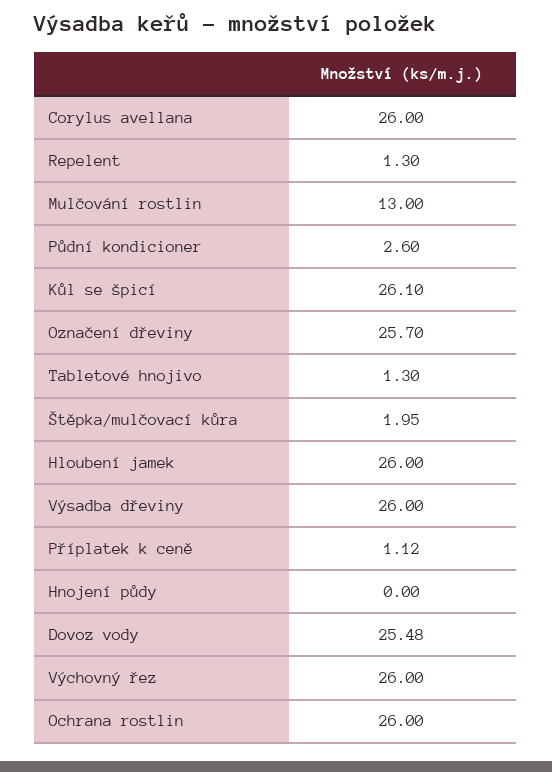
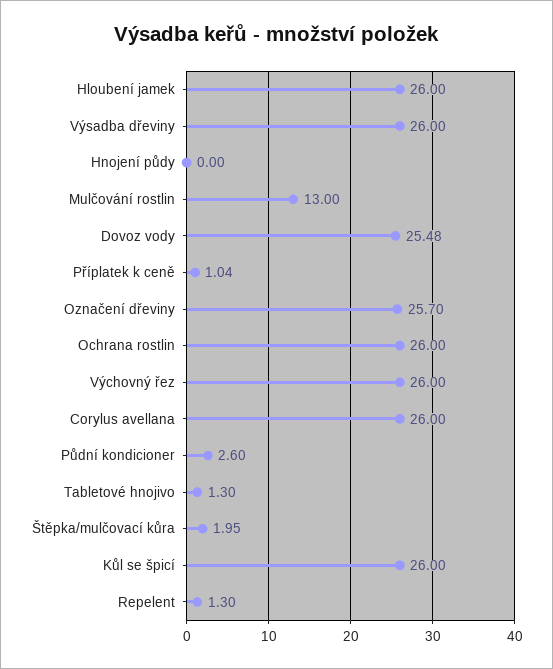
Kůl se špicí: 26.1 -> 26
Příplatek k ceně: 1.12 -> 1.04

